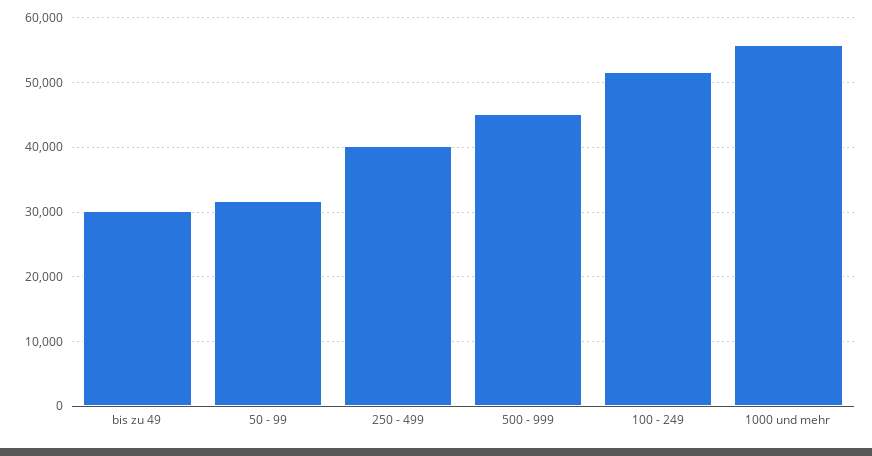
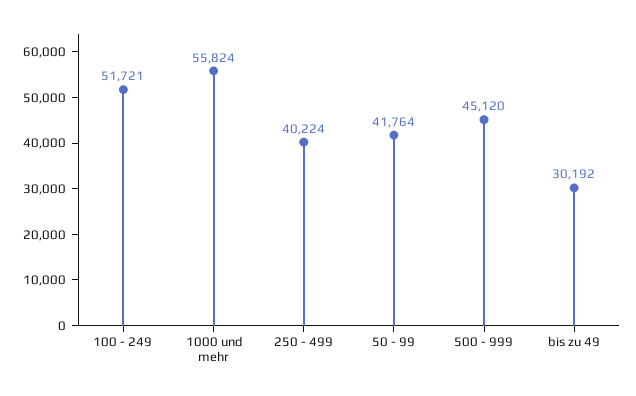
50 - 99: 32000 -> 41764

